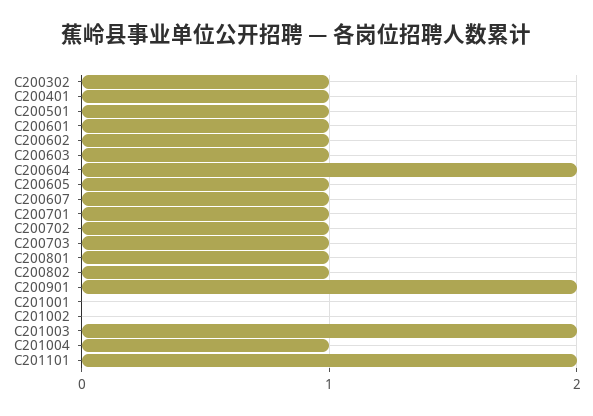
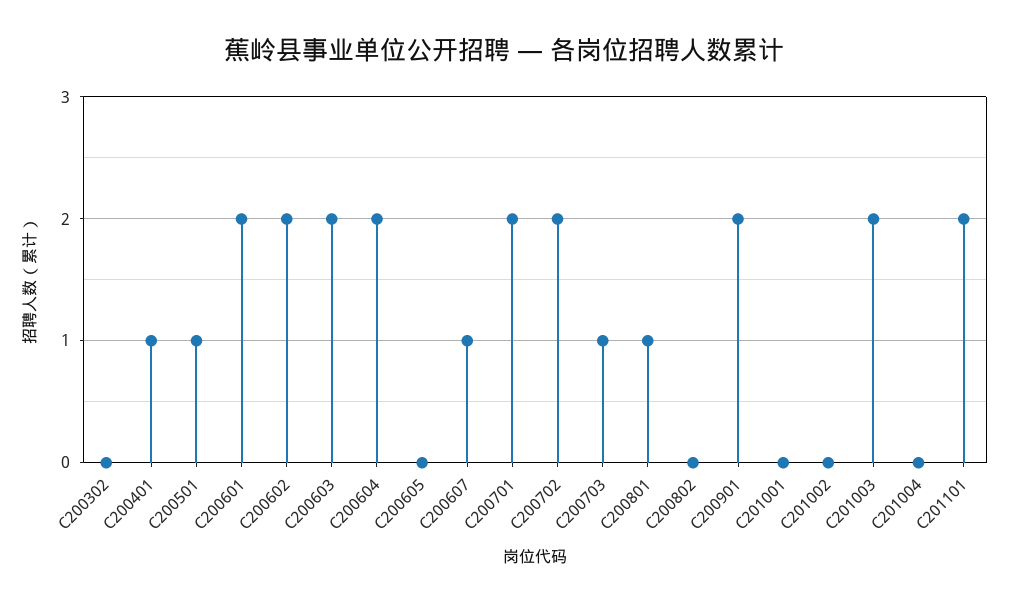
C200302: 1 -> 0
C200601: 1 -> 2
C200602: 1 -> 2
C200603: 1 -> 2
C200605: 1 -> 0
C200701: 1 -> 2
C200702: 1 -> 2
C200802: 1 -> 0
C201004: 1 -> 0

